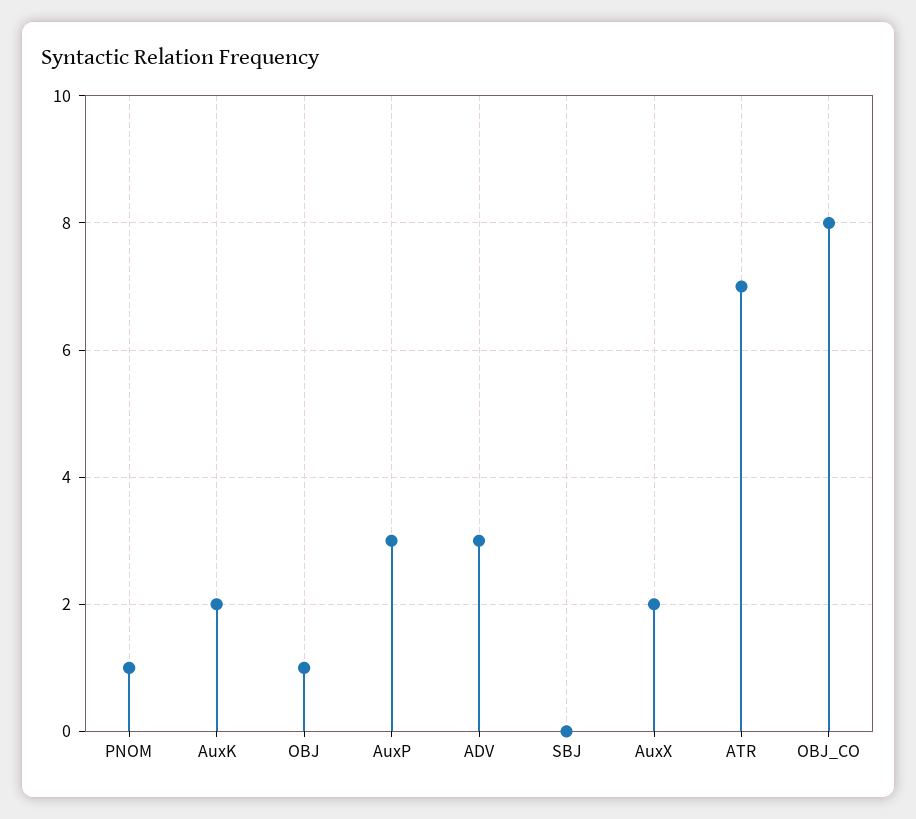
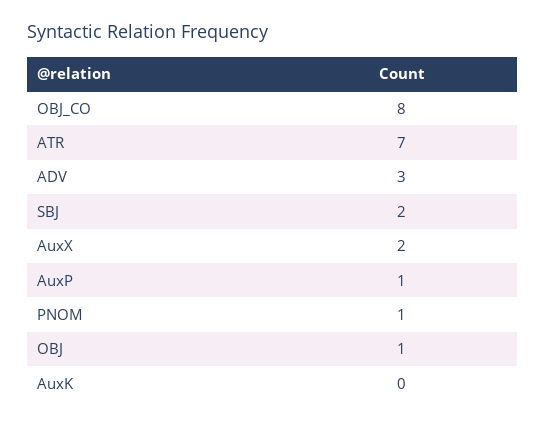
AuxK: 2 -> 0
AuxP: 3 -> 1
SBJ: 0 -> 2

